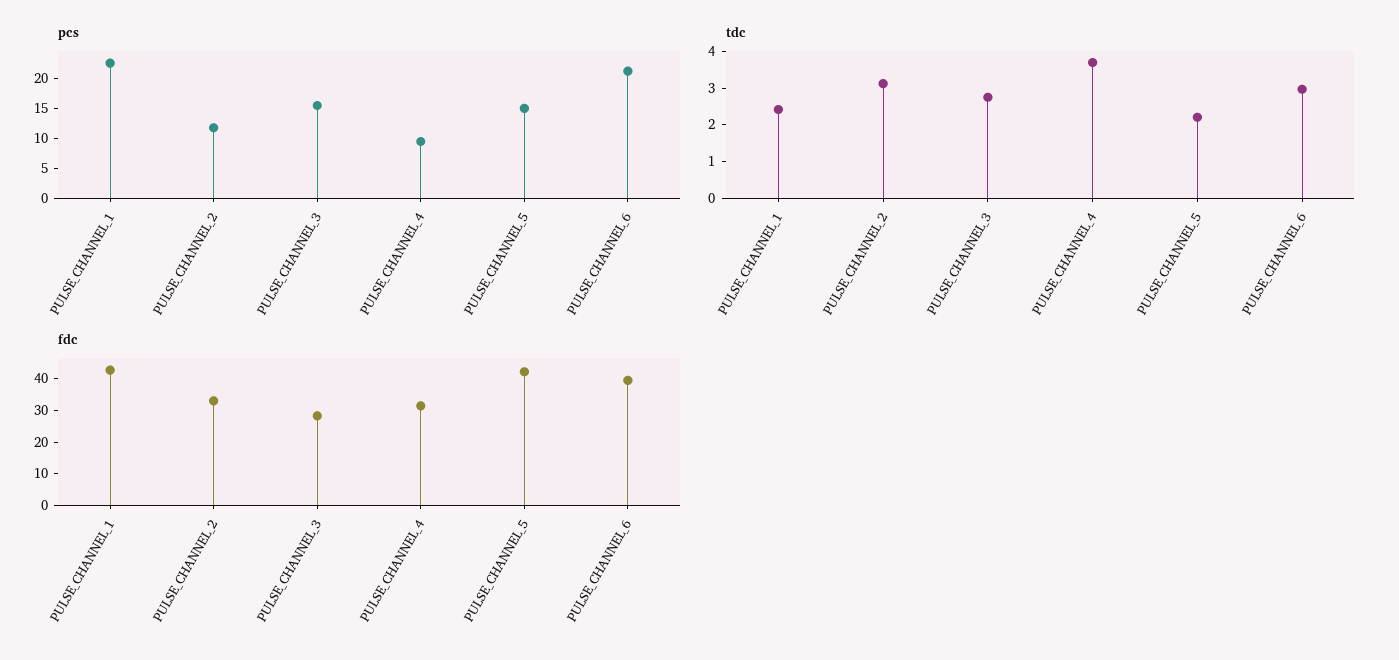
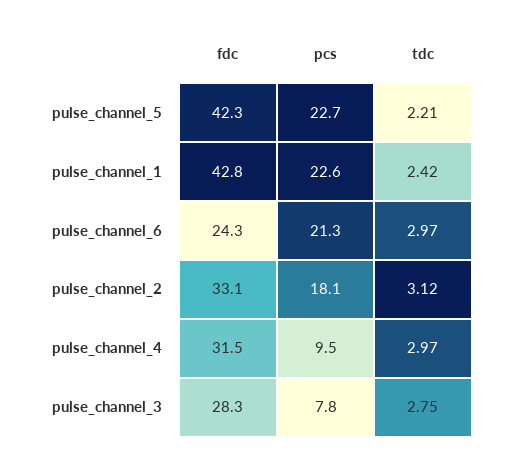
pcs, PULSE_CHANNEL_2: 12.5 -> 18.1
pcs, PULSE_CHANNEL_3: 15 -> 7.8
pcs, PULSE_CHANNEL_5: 15 -> 22.7
tdc, PULSE_CHANNEL_4: 3.75 -> 2.97
fdc, PULSE_CHANNEL_6: 40 -> 24.3

